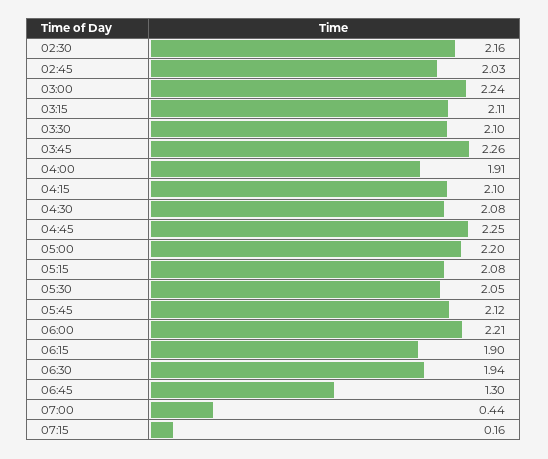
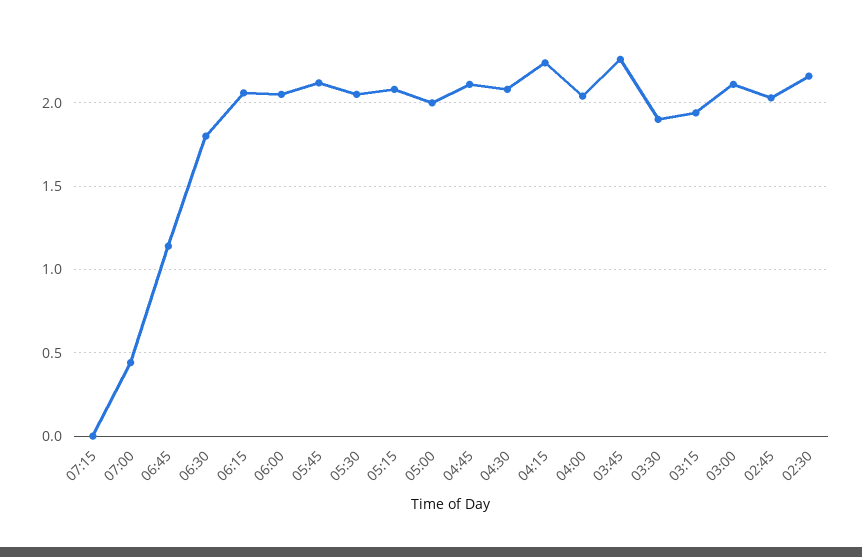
03:00: 2.24 -> 2.1
03:15: 2.11 -> 1.95
03:30: 2.1 -> 1.9
04:00: 1.91 -> 2.05
04:15: 2.1 -> 2.25
04:45: 2.25 -> 2.1
05:00: 2.2 -> 2
06:00: 2.21 -> 2.05
06:15: 1.9 -> 2.05
06:30: 1.94 -> 1.8
06:45: 1.3 -> 1.15
07:15: 0.16 -> 0

